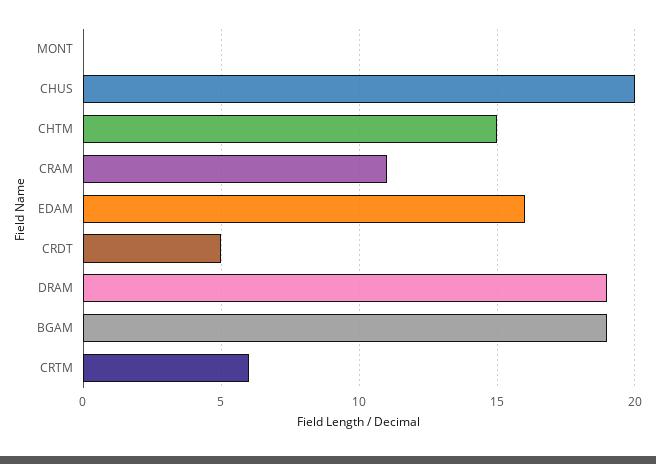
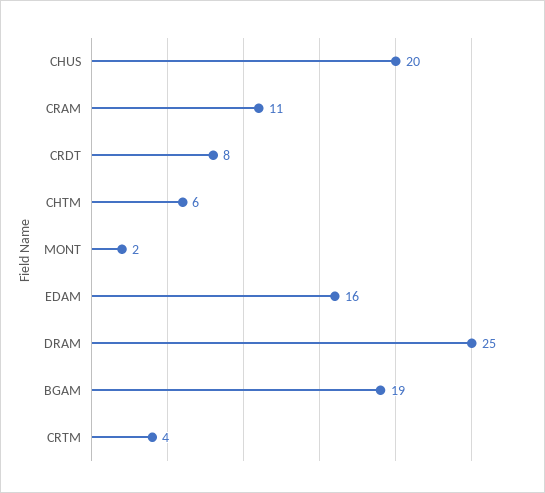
MONT: 0 -> 2
CHTM: 15 -> 6
CRDT: 5 -> 8
DRAM: 19 -> 25
CRTM: 6 -> 4

